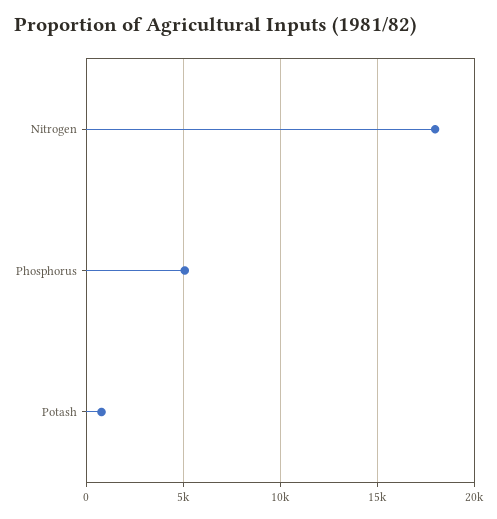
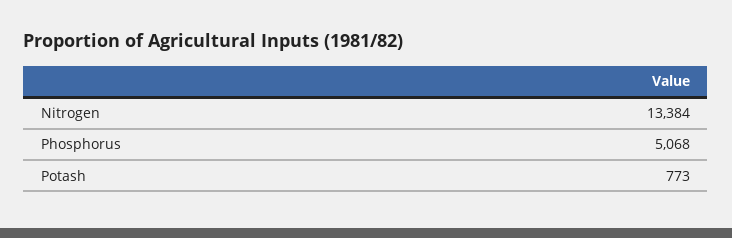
Nitrogen: 18000 -> 13384

